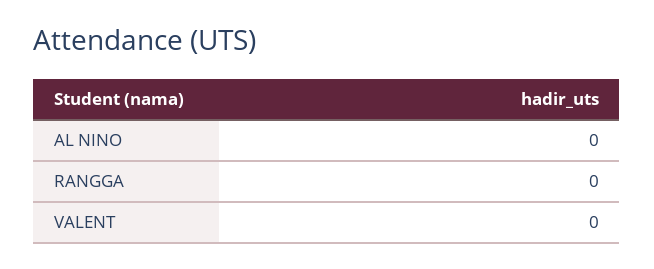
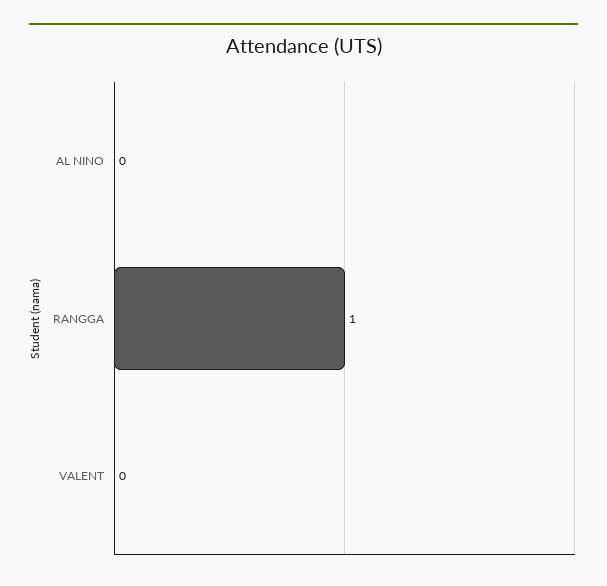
RANGGA: 0 -> 1

